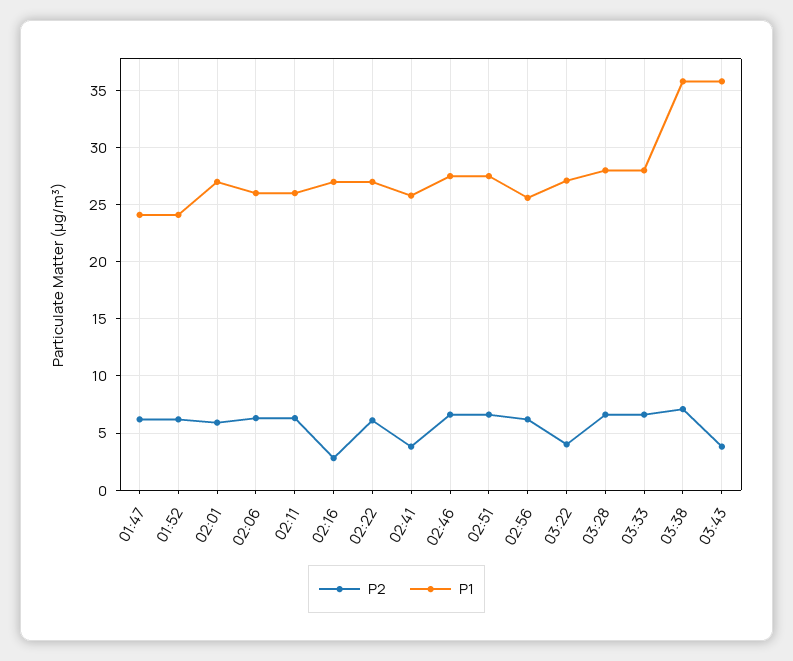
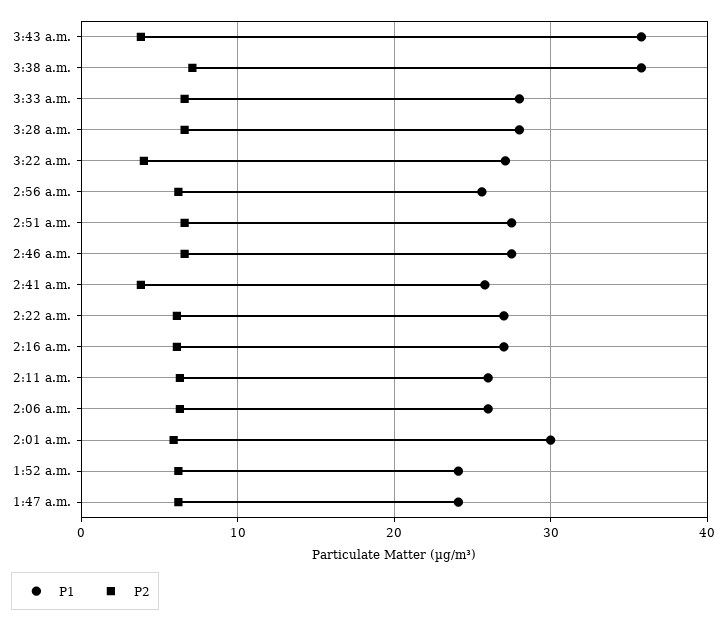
P1, 02:01: 27 -> 30
P2, 02:16: 3 -> 6

